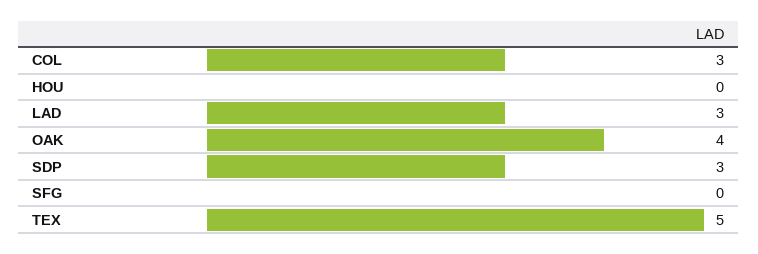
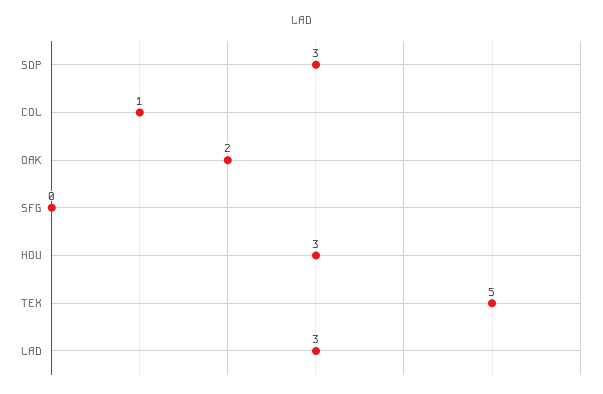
COL: 3 -> 1
HOU: 0 -> 3
OAK: 4 -> 2

